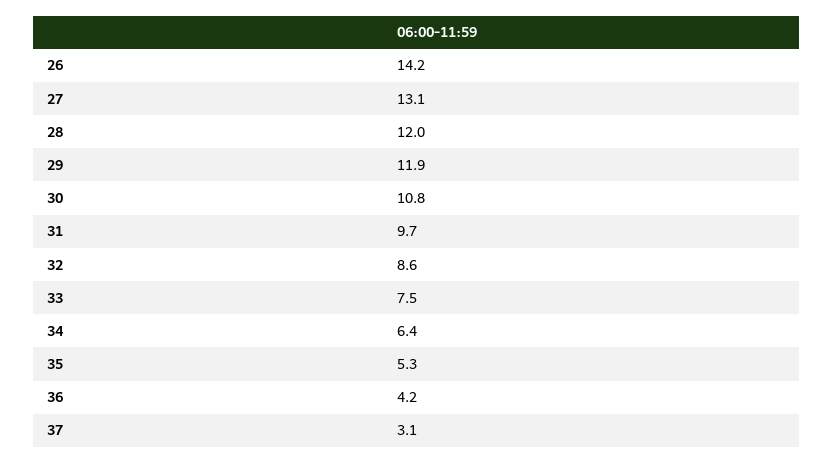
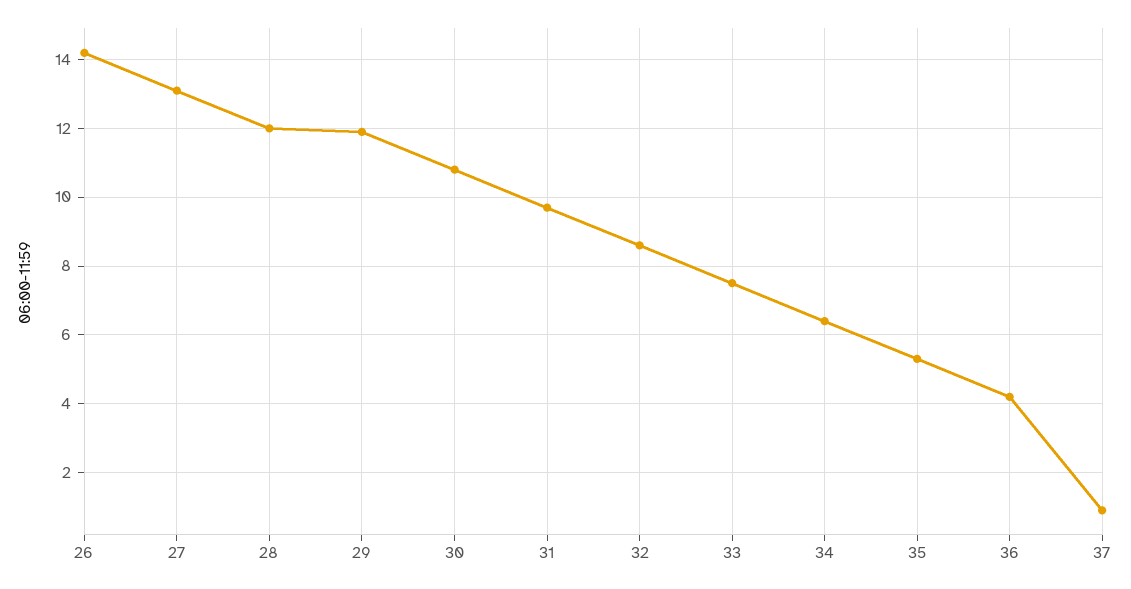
37: 3.1 -> 1

